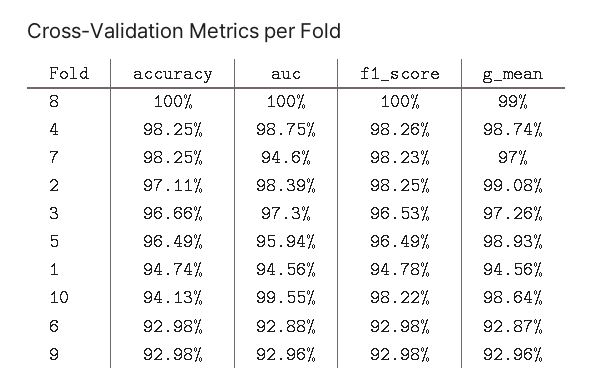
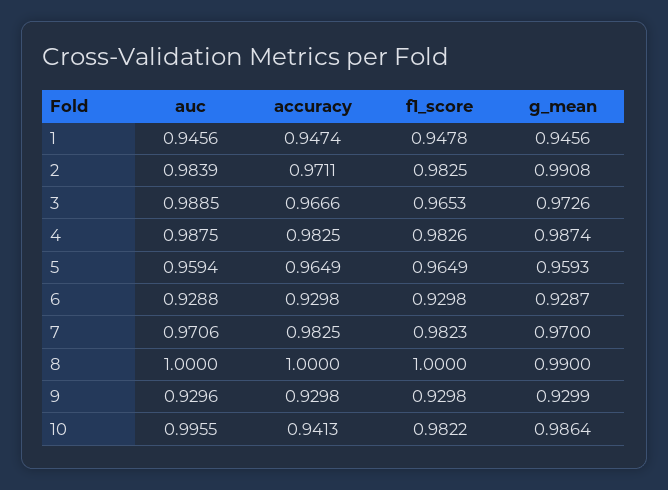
auc, 7: 0.946 -> 0.9706
auc, 3: 0.973 -> 0.9885
g_mean, 5: 0.9893 -> 0.9593
g_mean, 9: 0.9296 -> 0.9299

